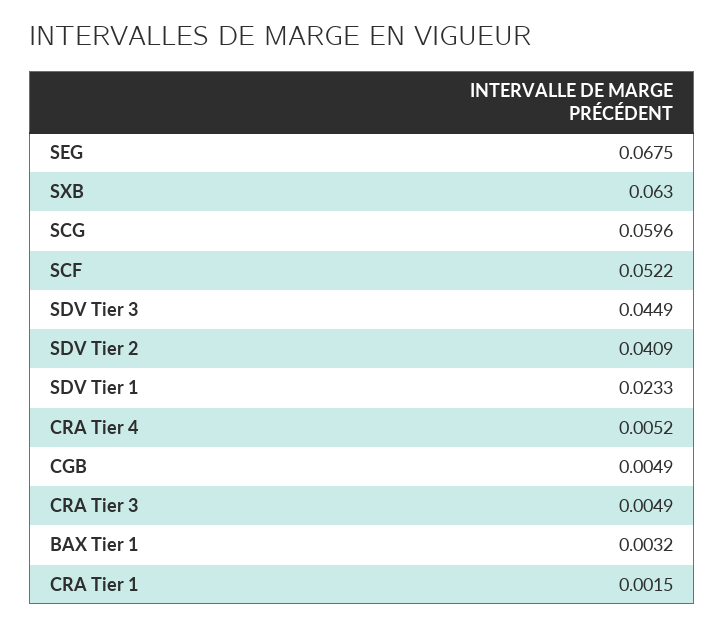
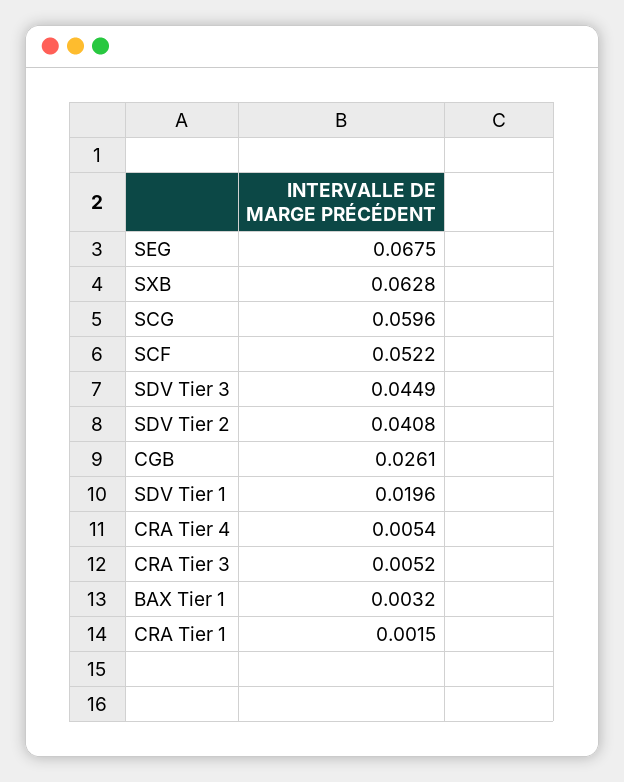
SXB: 0.063 -> 0.0628
SDV Tier 2: 0.0409 -> 0.0408
SDV Tier 1: 0.0233 -> 0.0196
CRA Tier 4: 0.0052 -> 0.0054
CGB: 0.0049 -> 0.0261
CRA Tier 3: 0.0049 -> 0.0052

